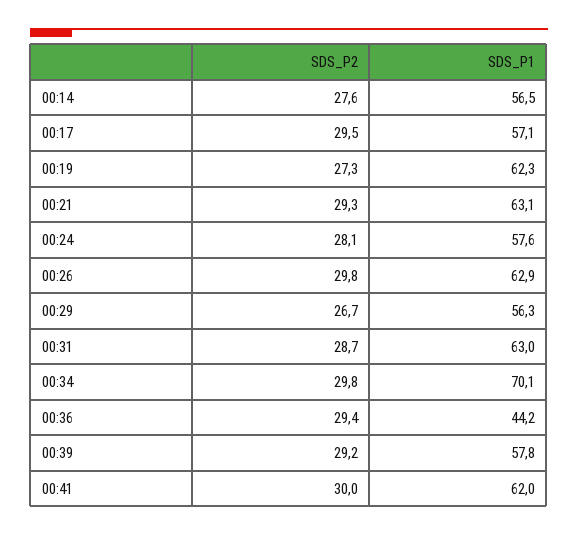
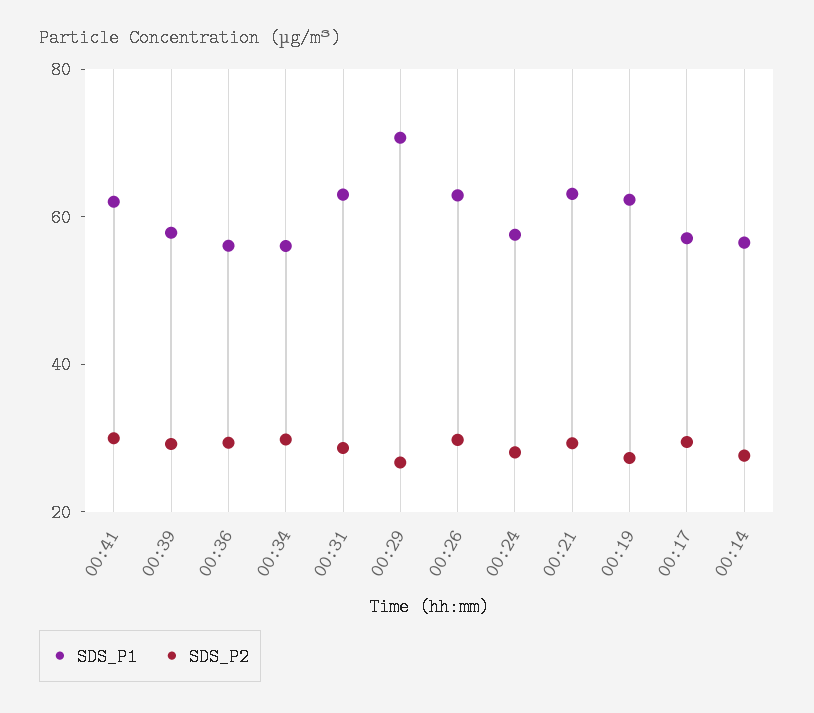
SDS_P1, 00:29: 56.3 -> 70
SDS_P1, 00:34: 70.1 -> 55
SDS_P1, 00:36: 44.2 -> 55

